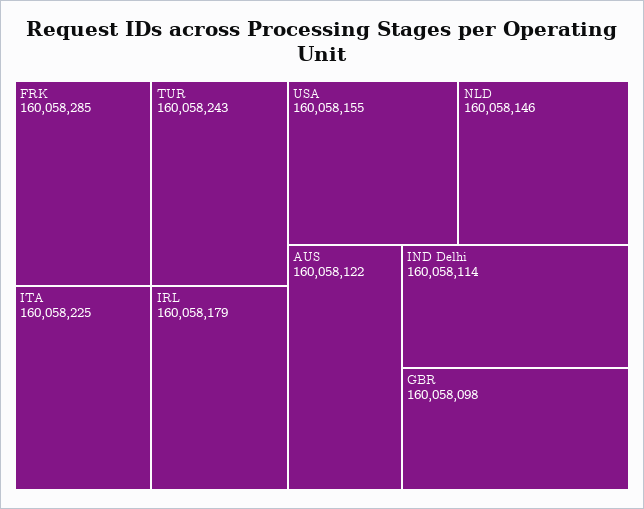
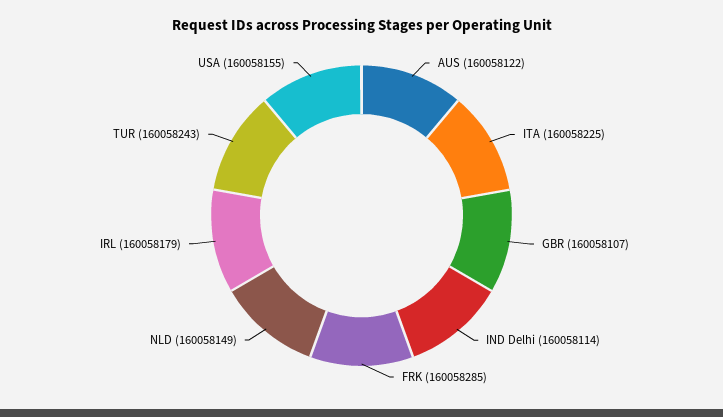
NLD: 160058146 -> 160058149
GBR: 160058098 -> 160058107

